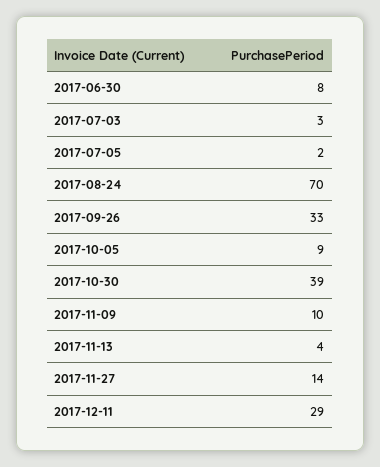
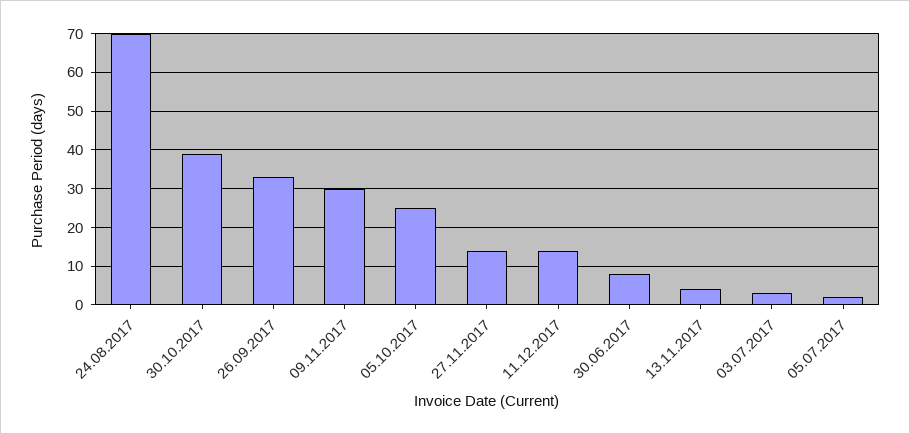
2017-10-05: 9 -> 25
2017-11-09: 10 -> 30
2017-12-11: 29 -> 15

